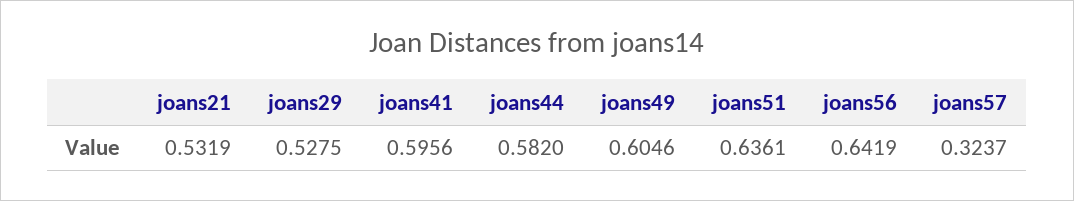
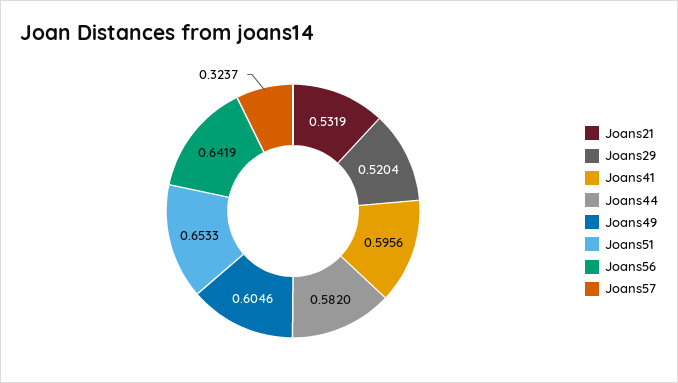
joans29: 0.5275 -> 0.5204
joans51: 0.6361 -> 0.6533

